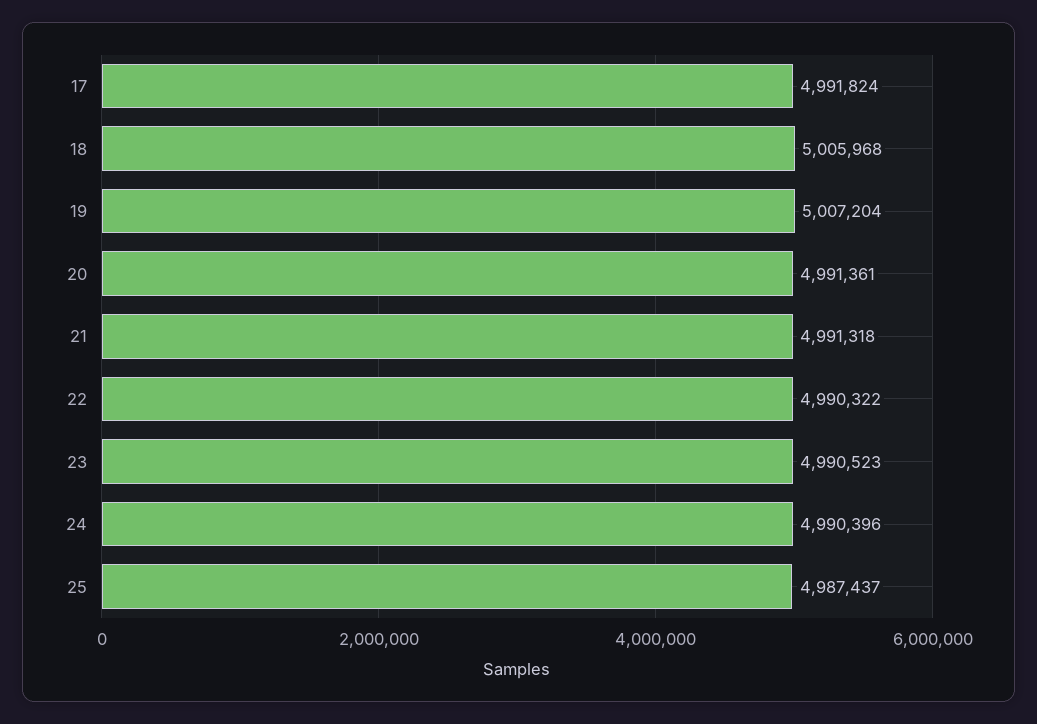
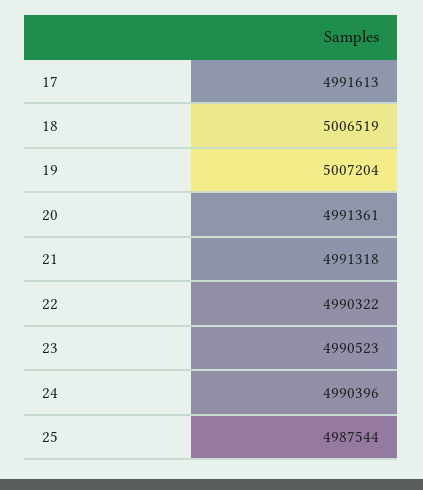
17: 4991824 -> 4991613
18: 5005968 -> 5006519
25: 4987437 -> 4987544

